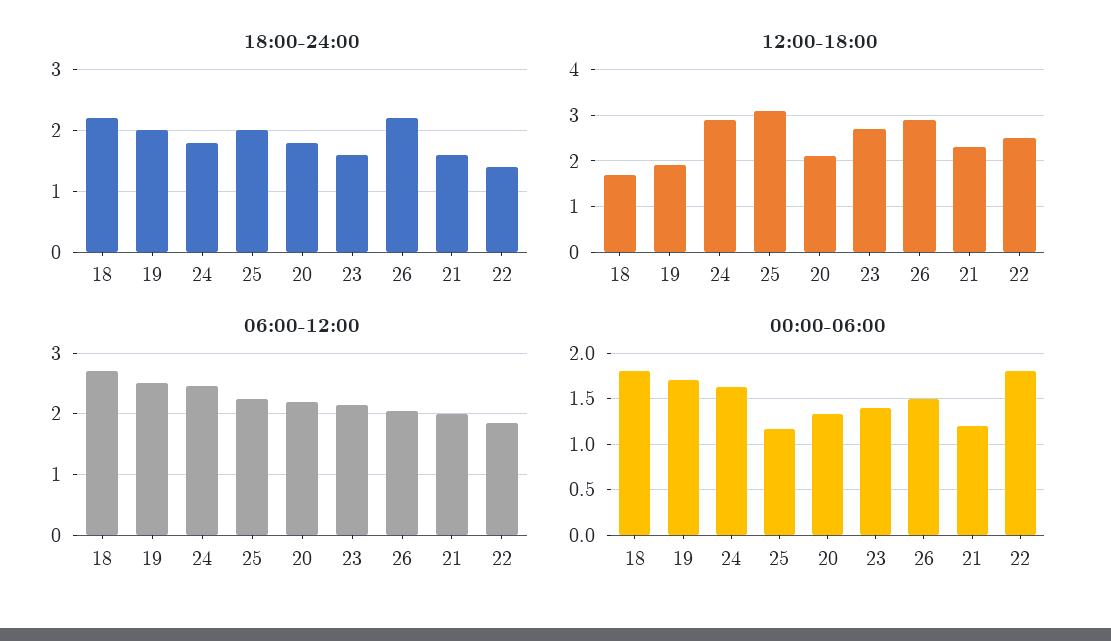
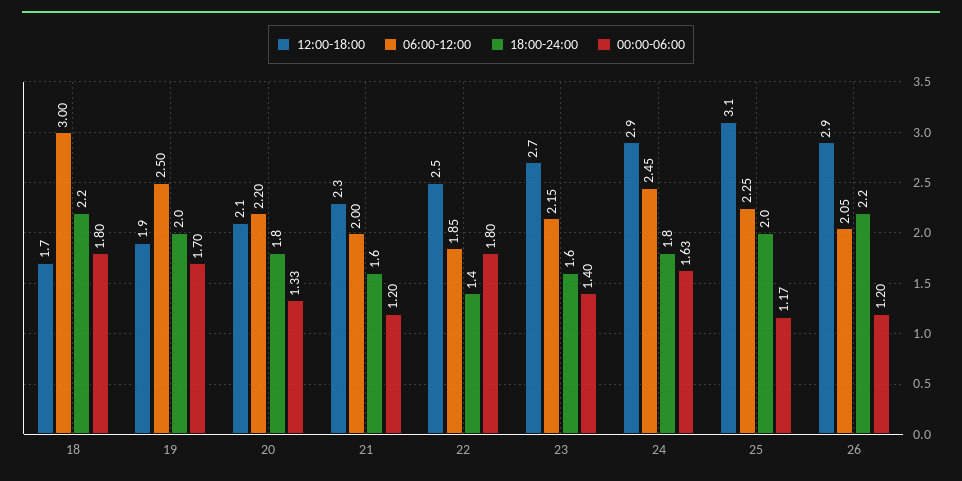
06:00-12:00, 18: 2.7 -> 3
00:00-06:00, 26: 1.5 -> 1.2

